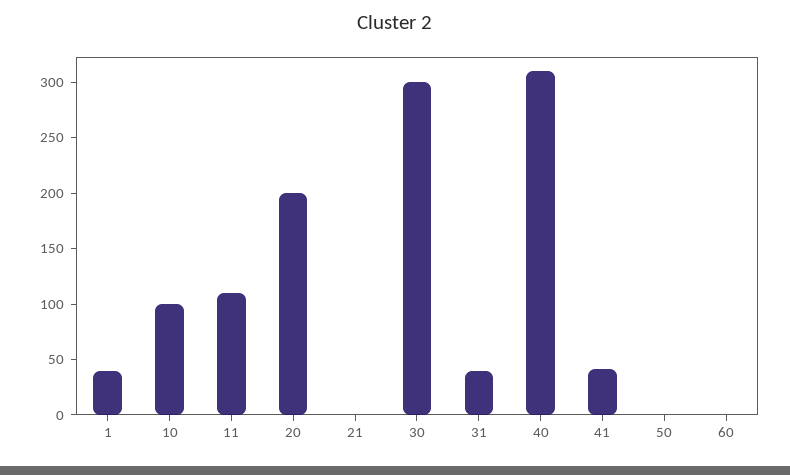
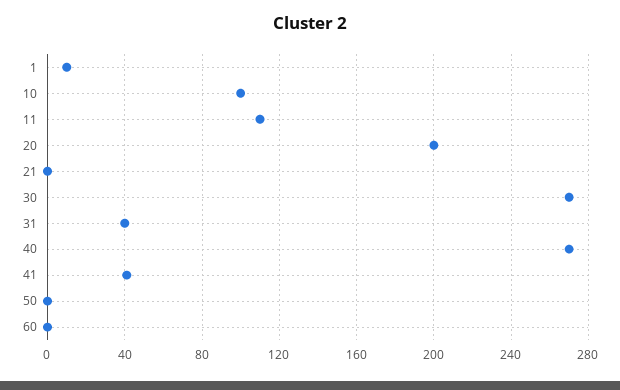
1: 40 -> 10
30: 300 -> 270
40: 310 -> 270

